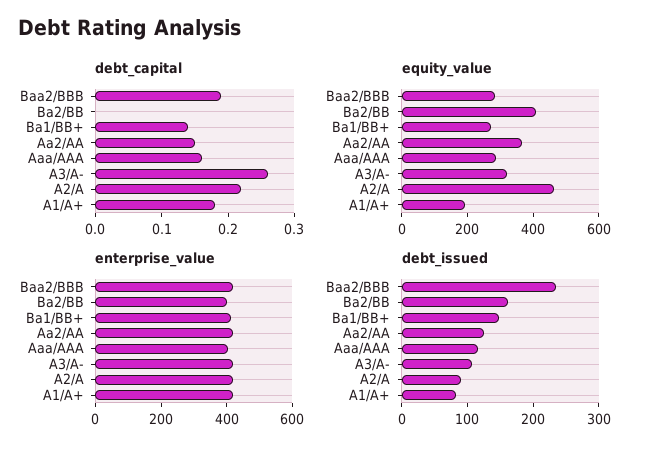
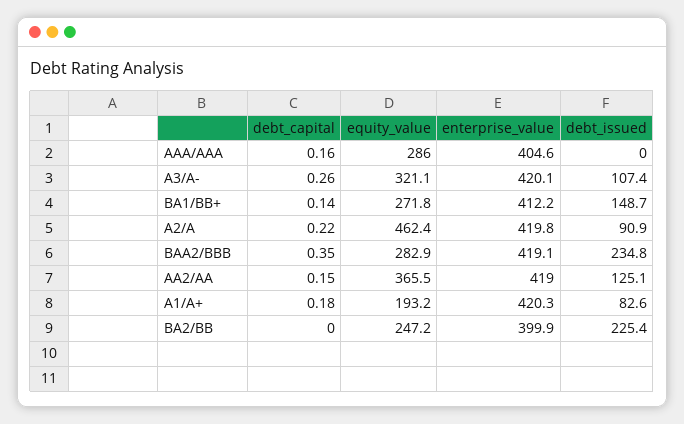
debt_capital, Baa2/BBB: 0.2 -> 0.35
equity_value, Ba2/BB: 400 -> 247.2
debt_issued, Ba2/BB: 160 -> 225.4
debt_issued, Aaa/AAA: 120 -> 0

